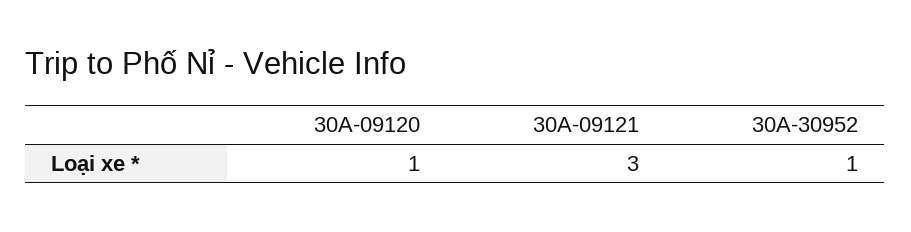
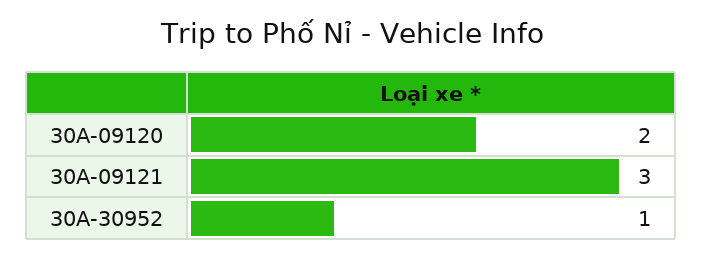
30A-09120: 1 -> 2

